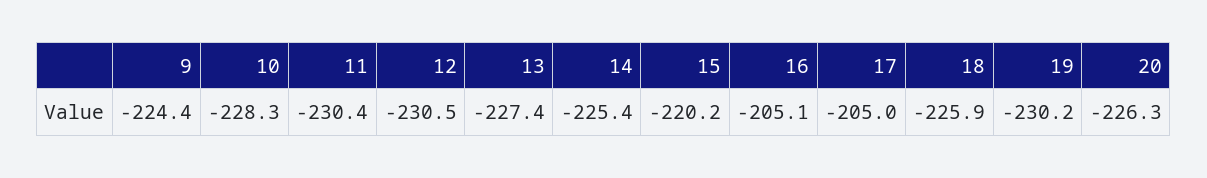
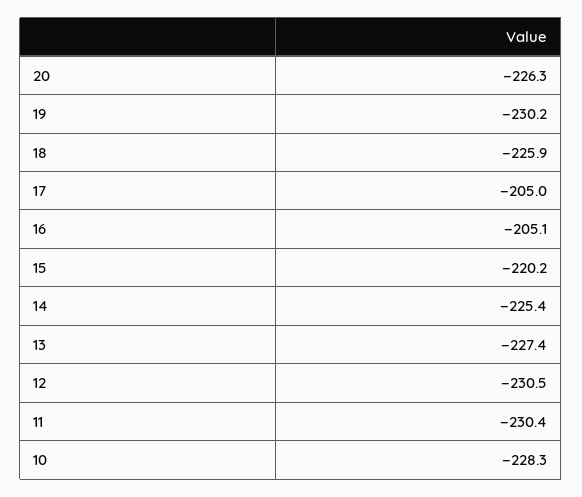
9: -224.4 -> none

